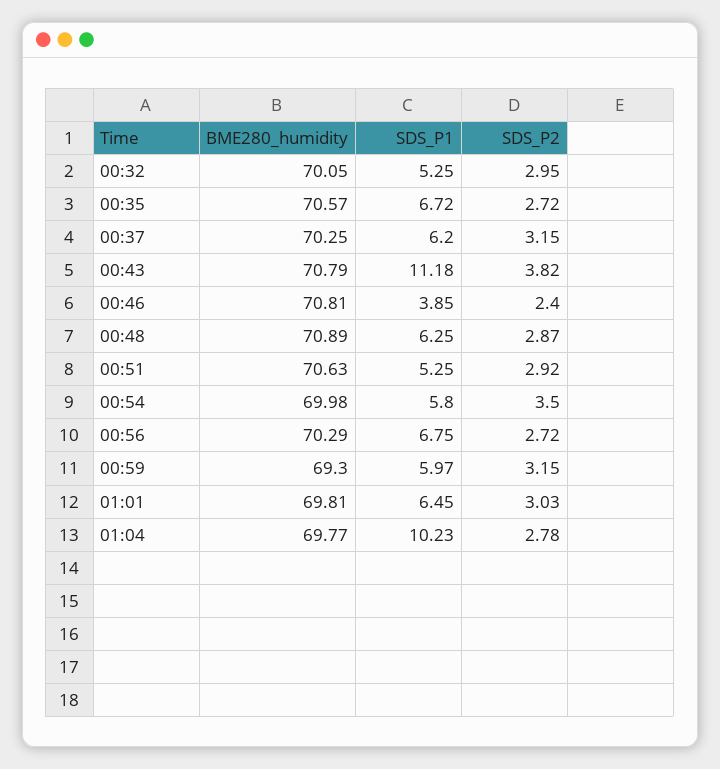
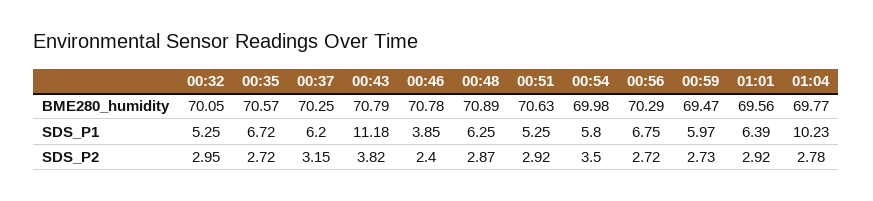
BME280_humidity, 00:46: 70.81 -> 70.78
BME280_humidity, 00:59: 69.3 -> 69.47
SDS_P2, 00:59: 3.15 -> 2.73
BME280_humidity, 01:01: 69.81 -> 69.56
SDS_P1, 01:01: 6.45 -> 6.39
SDS_P2, 01:01: 3.03 -> 2.92

